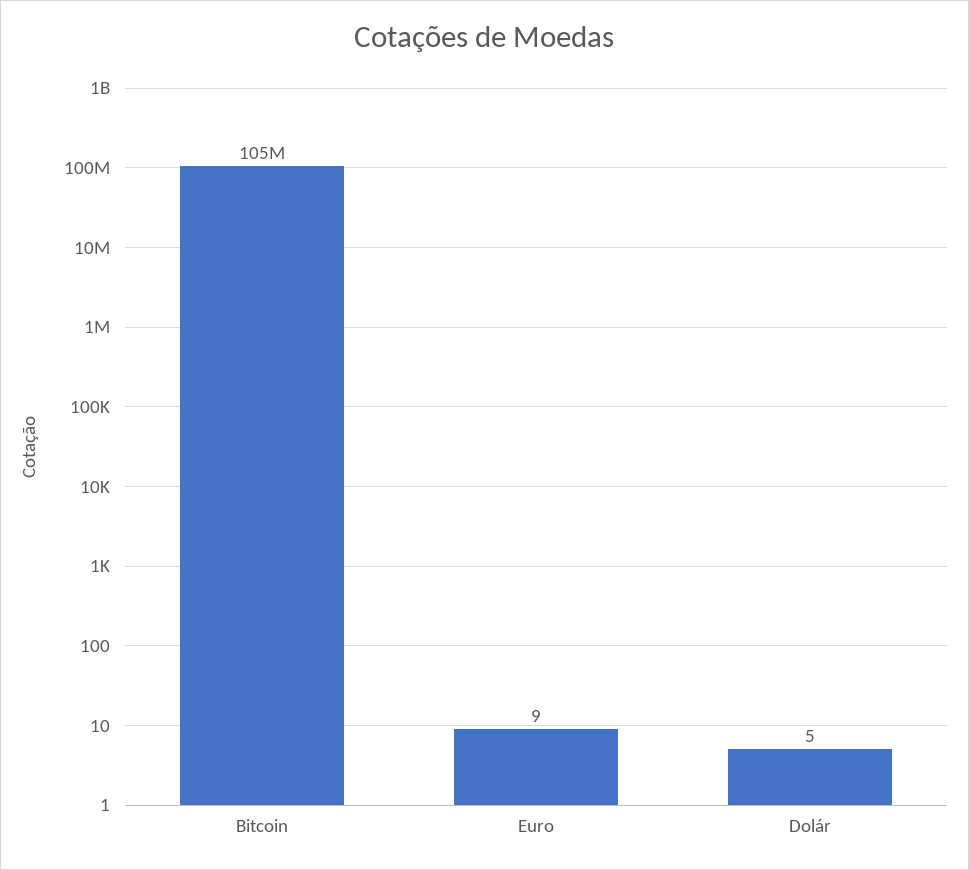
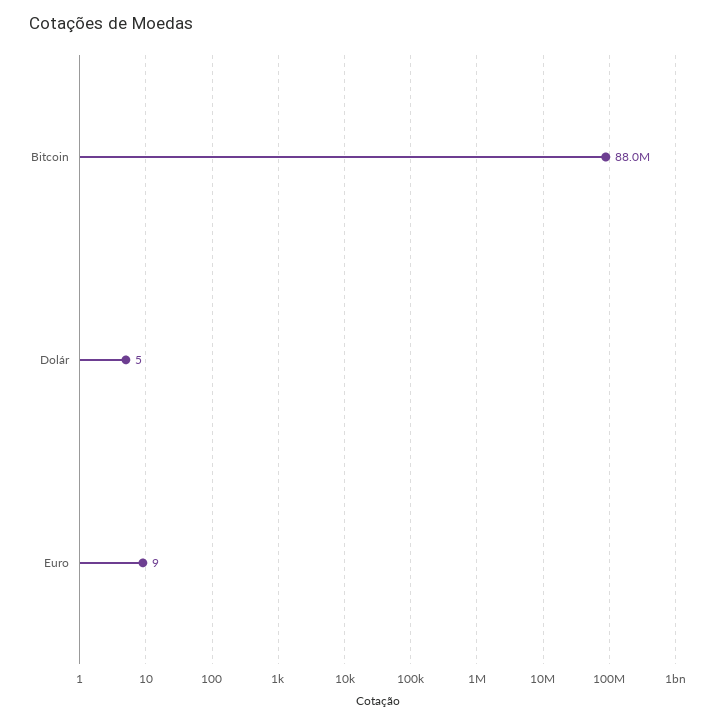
Bitcoin: 105000000 -> 88000000

